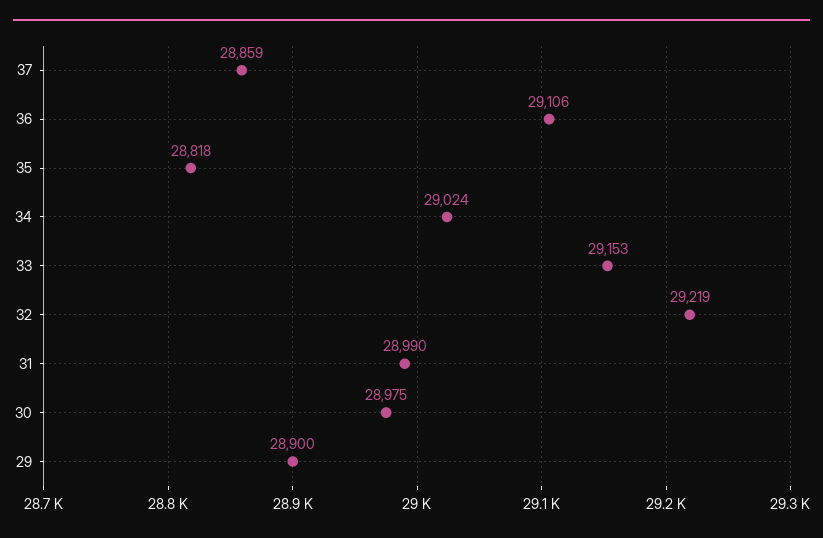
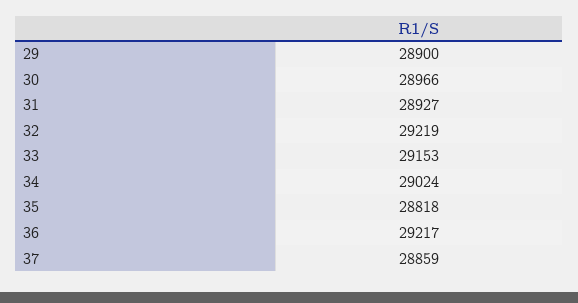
36: 29106 -> 29217
31: 28990 -> 28927
30: 28975 -> 28966

